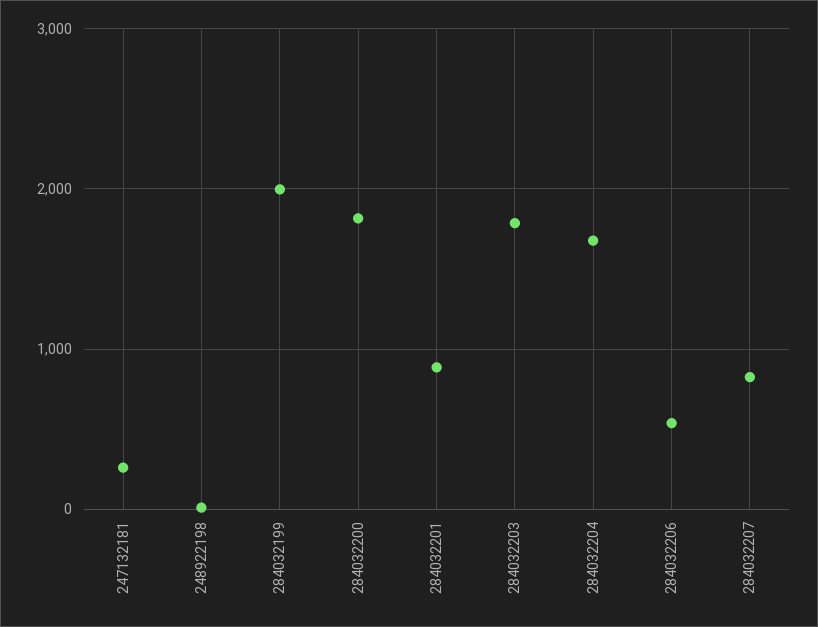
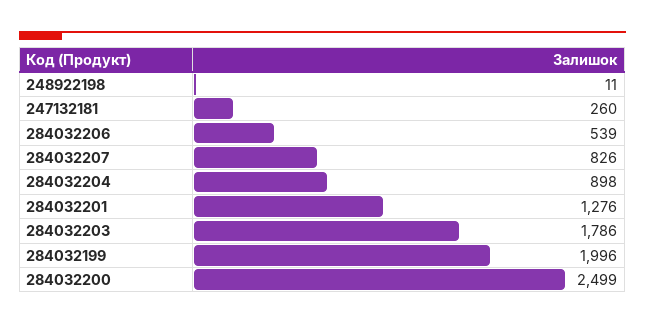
284032200: 1800 -> 2499
284032201: 900 -> 1276
284032204: 1700 -> 898

